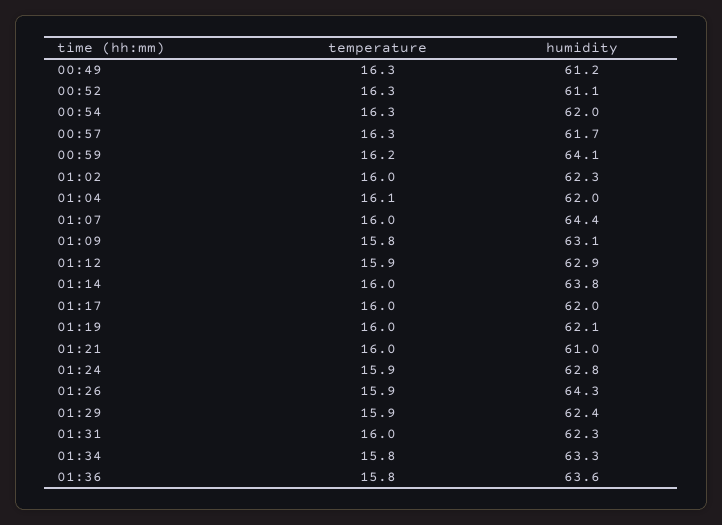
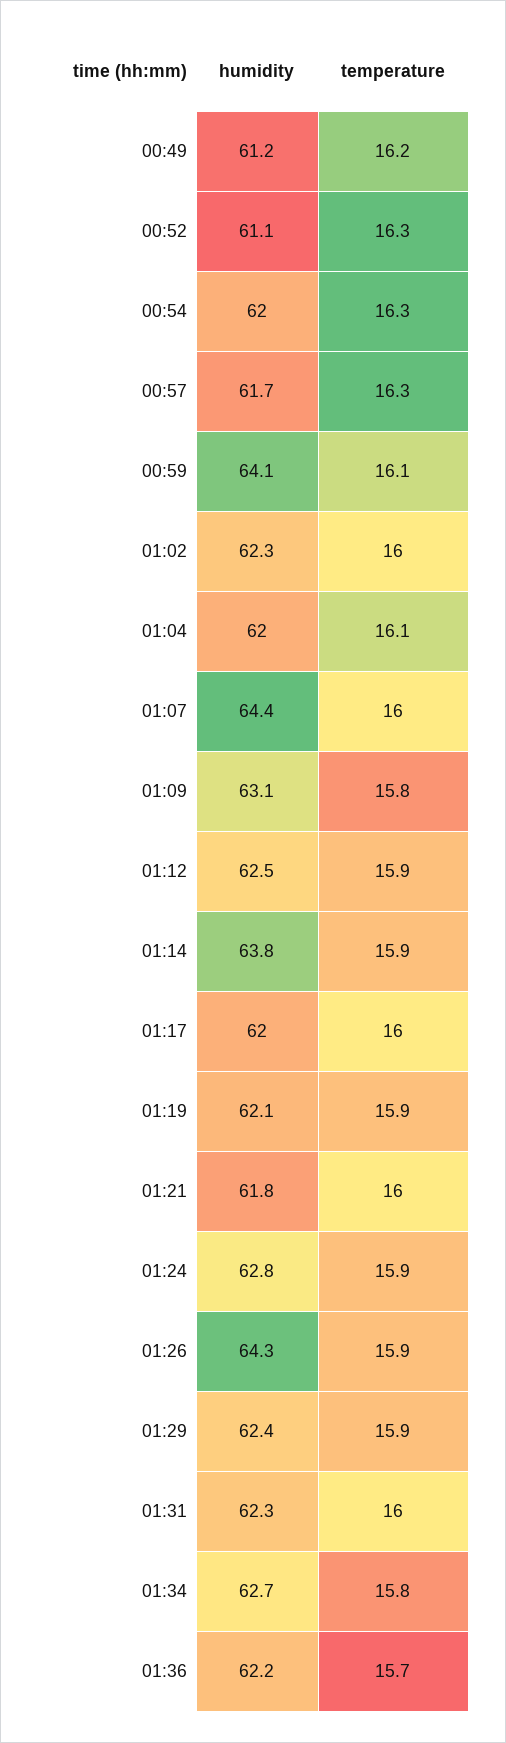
temperature, 00:49: 16.3 -> 16.2
temperature, 00:59: 16.2 -> 16.1
humidity, 01:12: 62.9 -> 62.5
temperature, 01:14: 16 -> 15.9
temperature, 01:19: 16 -> 15.9
humidity, 01:21: 61 -> 61.8
humidity, 01:34: 63.3 -> 62.7
temperature, 01:36: 15.8 -> 15.7
humidity, 01:36: 63.6 -> 62.2

